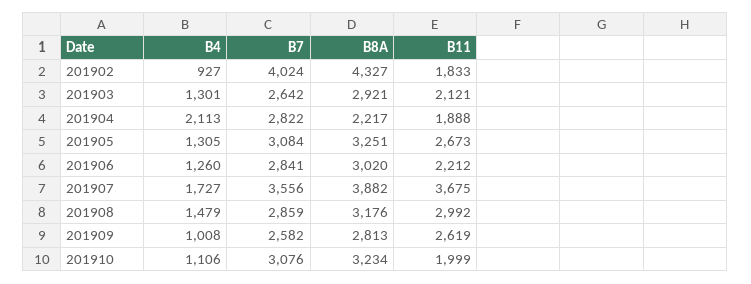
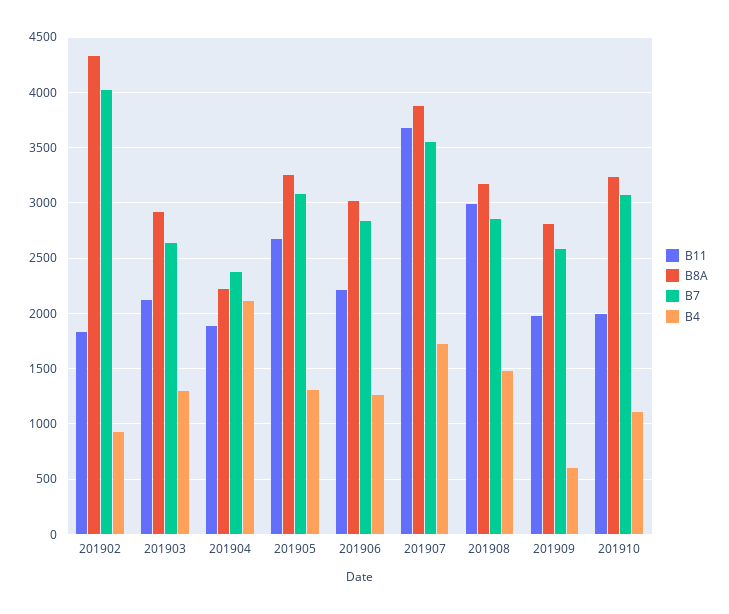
B7, 201904: 2822 -> 2400
B4, 201909: 1008 -> 600
B11, 201909: 2619 -> 2000

